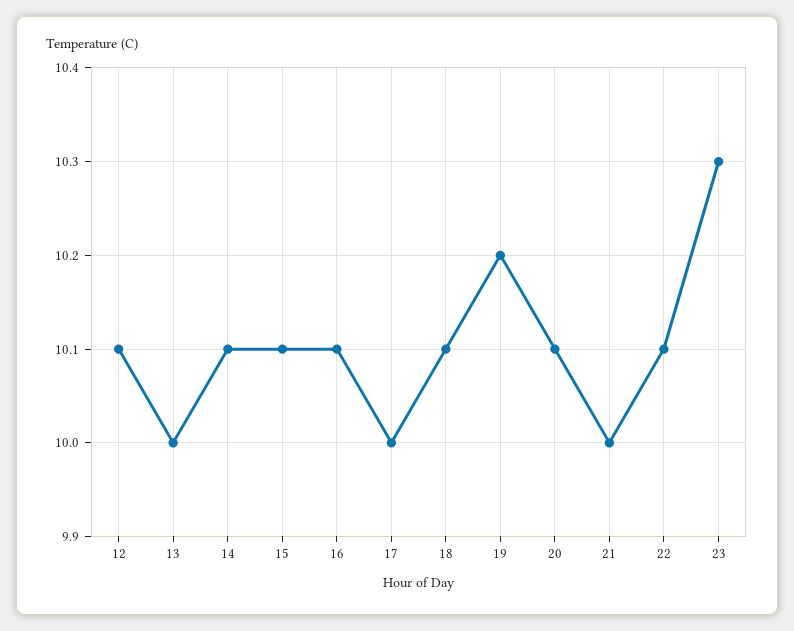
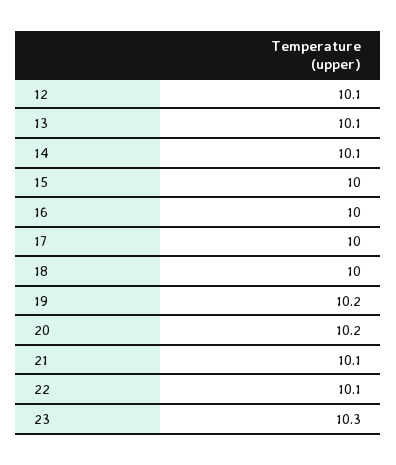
13: 10 -> 10.1
15: 10.1 -> 10
16: 10.1 -> 10
18: 10.1 -> 10
20: 10.1 -> 10.2
21: 10 -> 10.1

